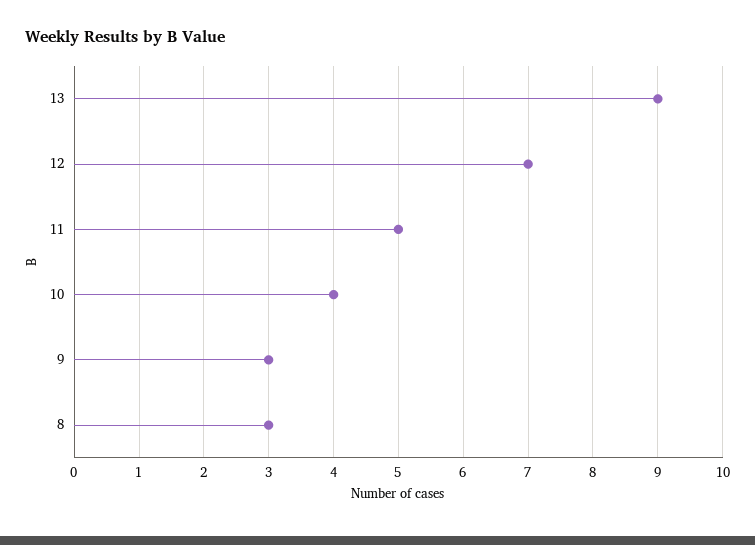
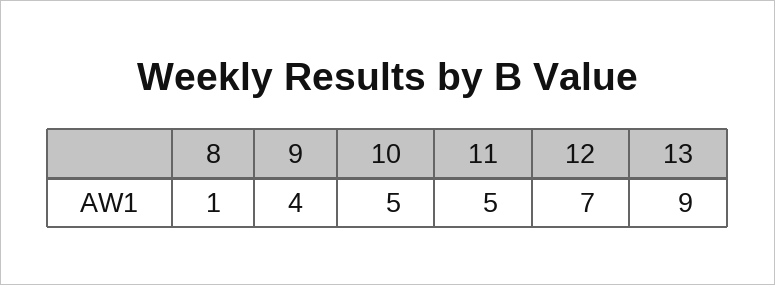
10: 4 -> 5
9: 3 -> 4
8: 3 -> 1

